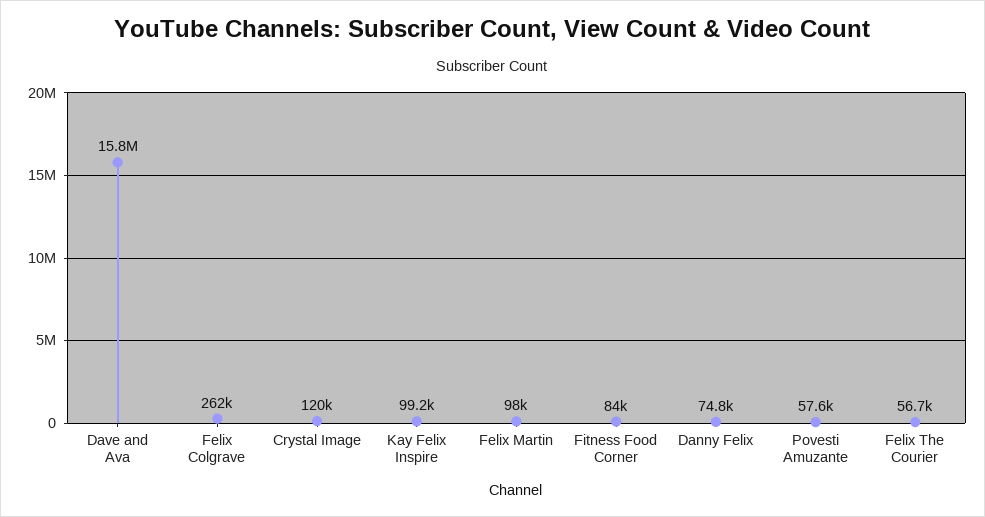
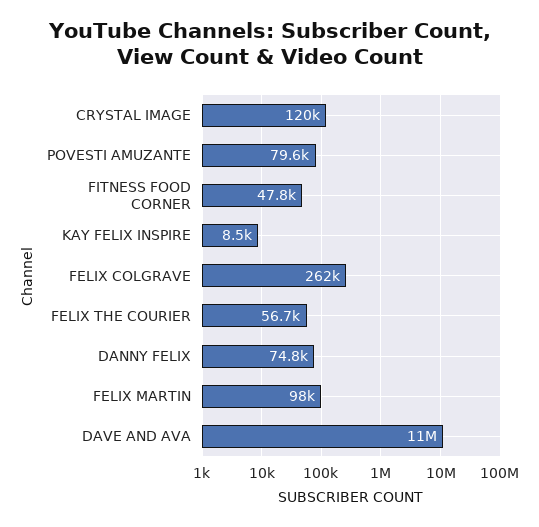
Dave and Ava: 15800000 -> 11000000
Kay Felix Inspire: 99200 -> 8500
Fitness Food Corner: 84000 -> 47800
Povesti Amuzante: 57600 -> 79600

